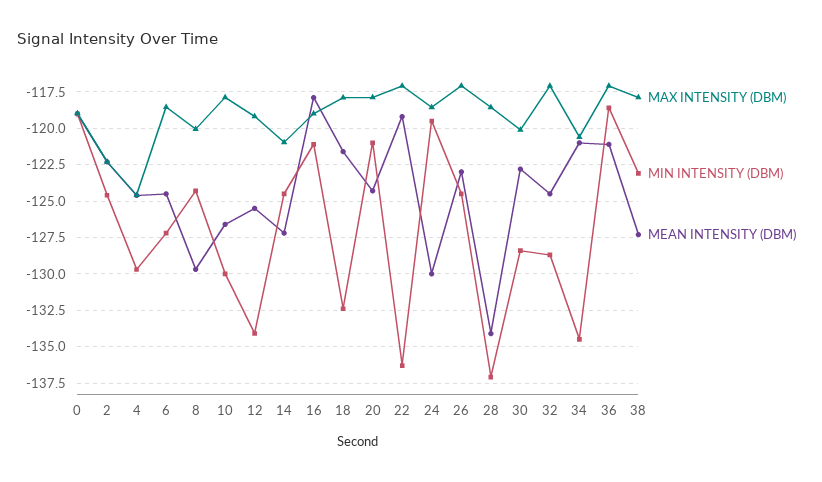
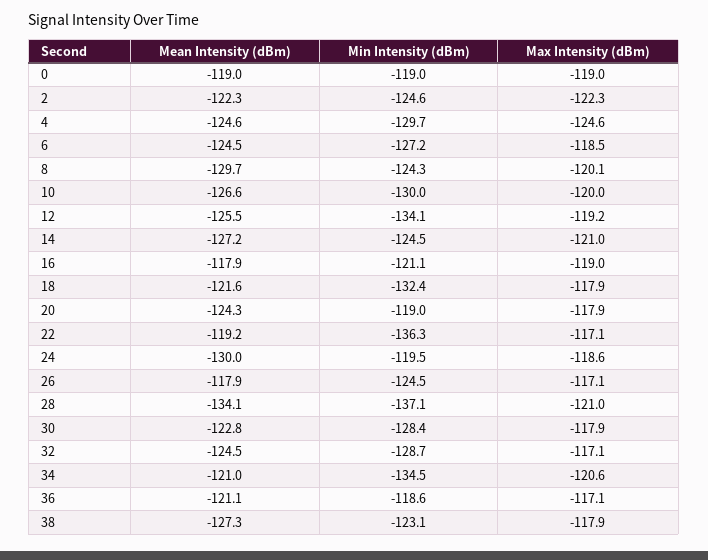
MAX INTENSITY (DBM), 10: -118 -> -120
MIN INTENSITY (DBM), 20: -121 -> -119
MEAN INTENSITY (DBM), 26: -123 -> -117.9
MAX INTENSITY (DBM), 28: -118.5 -> -121
MAX INTENSITY (DBM), 30: -120 -> -117.9

